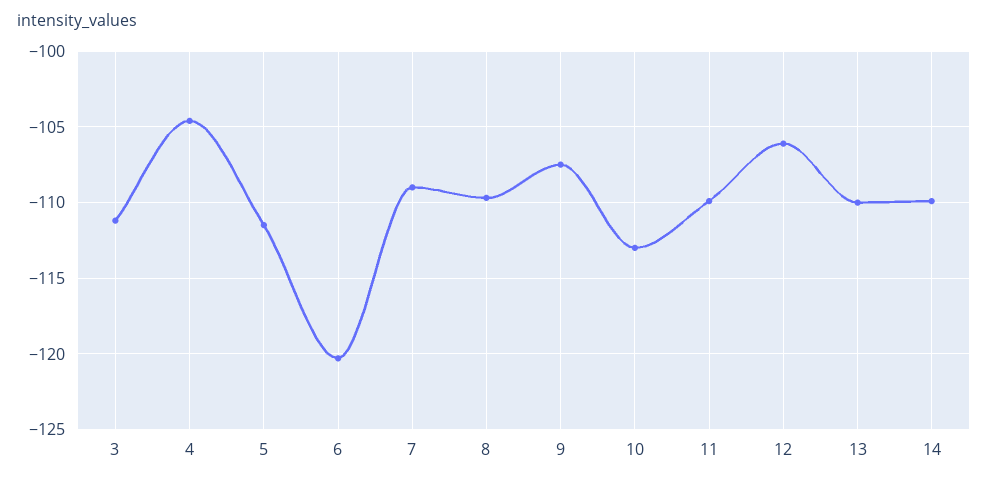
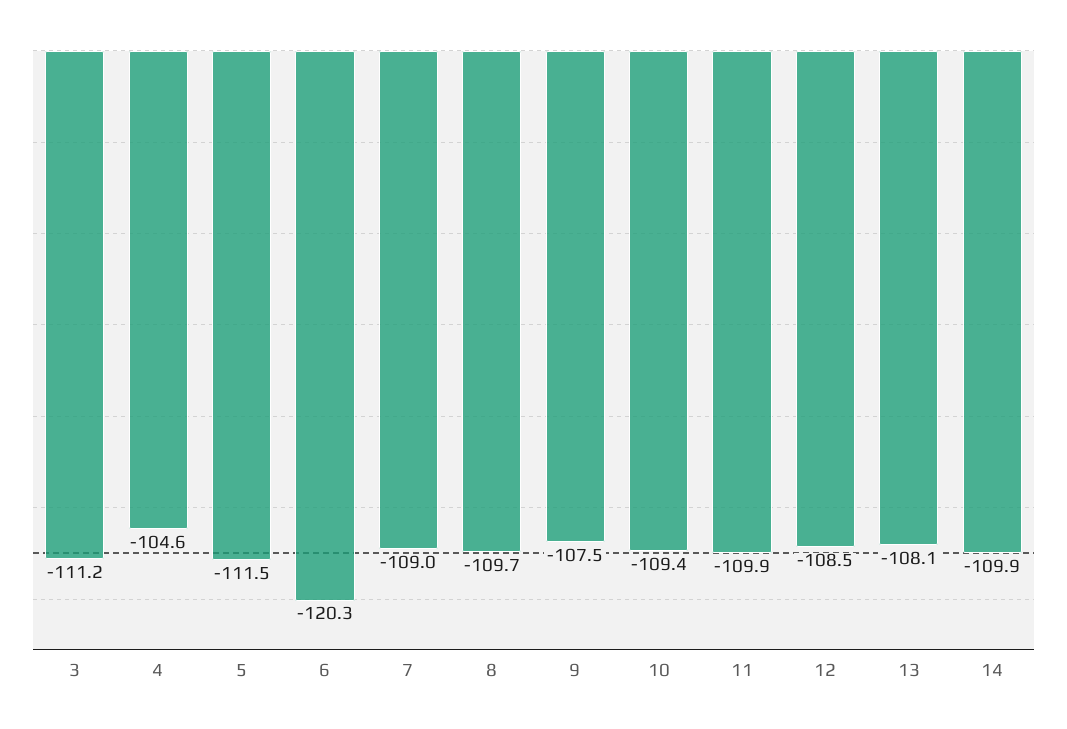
10: -113 -> -109.4
12: -106 -> -108.5
13: -110 -> -108.1

